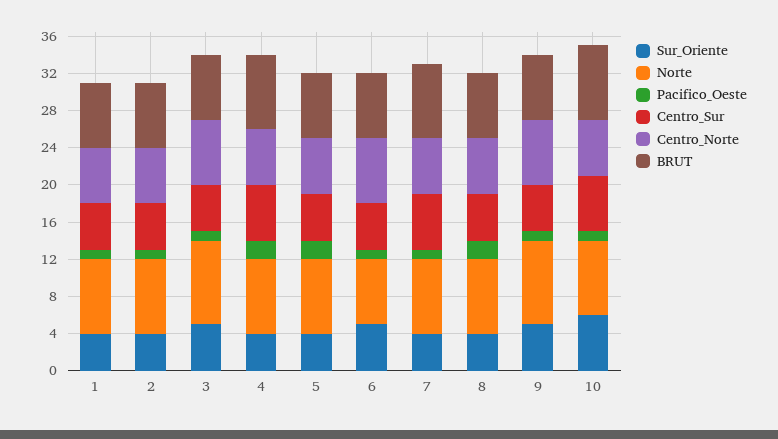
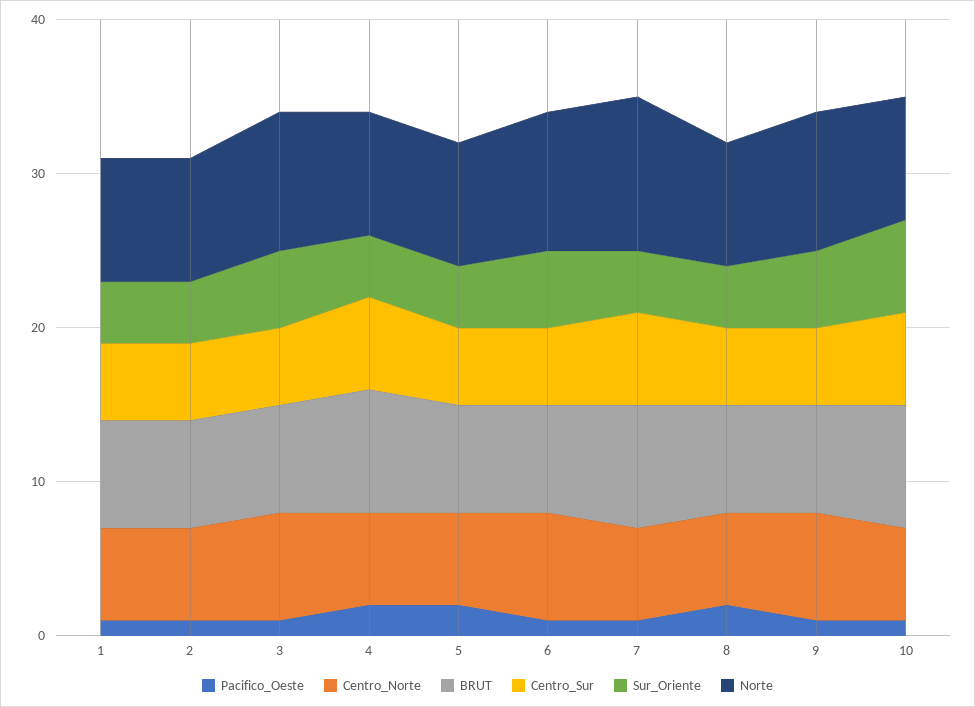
Norte, 6: 7 -> 9
Norte, 7: 8 -> 10

